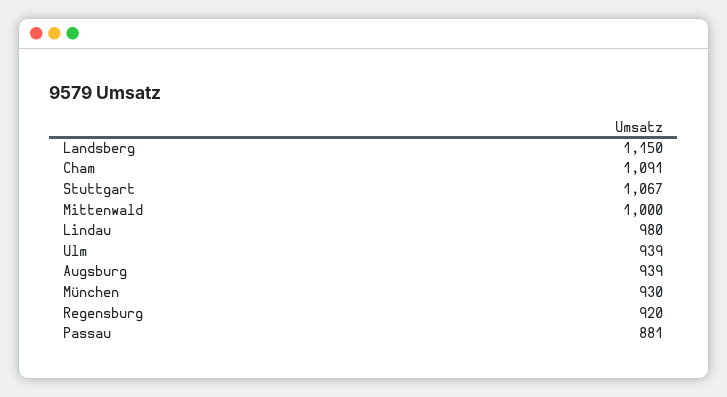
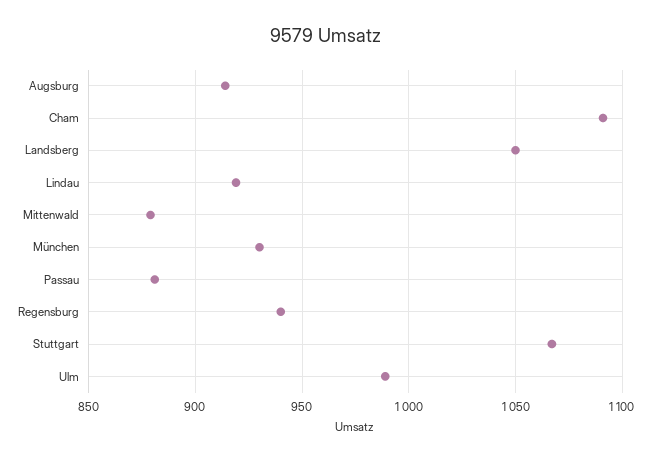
Landsberg: 1150 -> 1050
Mittenwald: 1000 -> 880
Lindau: 980 -> 920
Ulm: 939 -> 990
Augsburg: 939 -> 915
Regensburg: 920 -> 940

